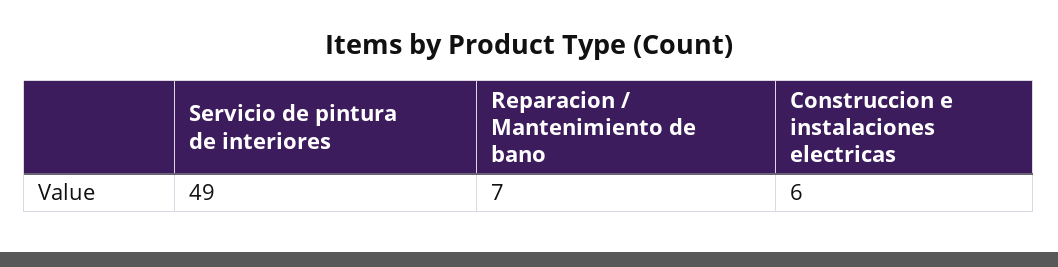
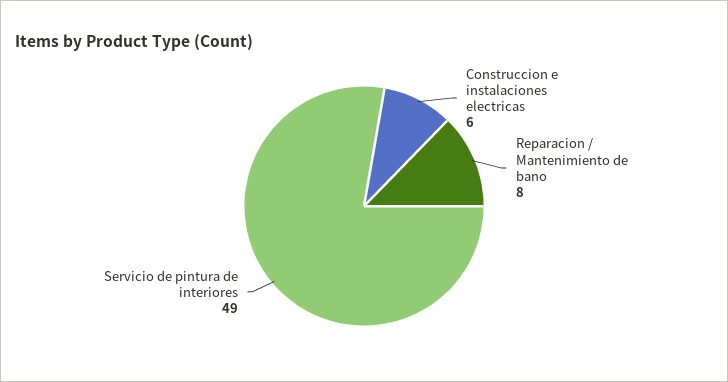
Reparacion / Mantenimiento de bano: 7 -> 8

